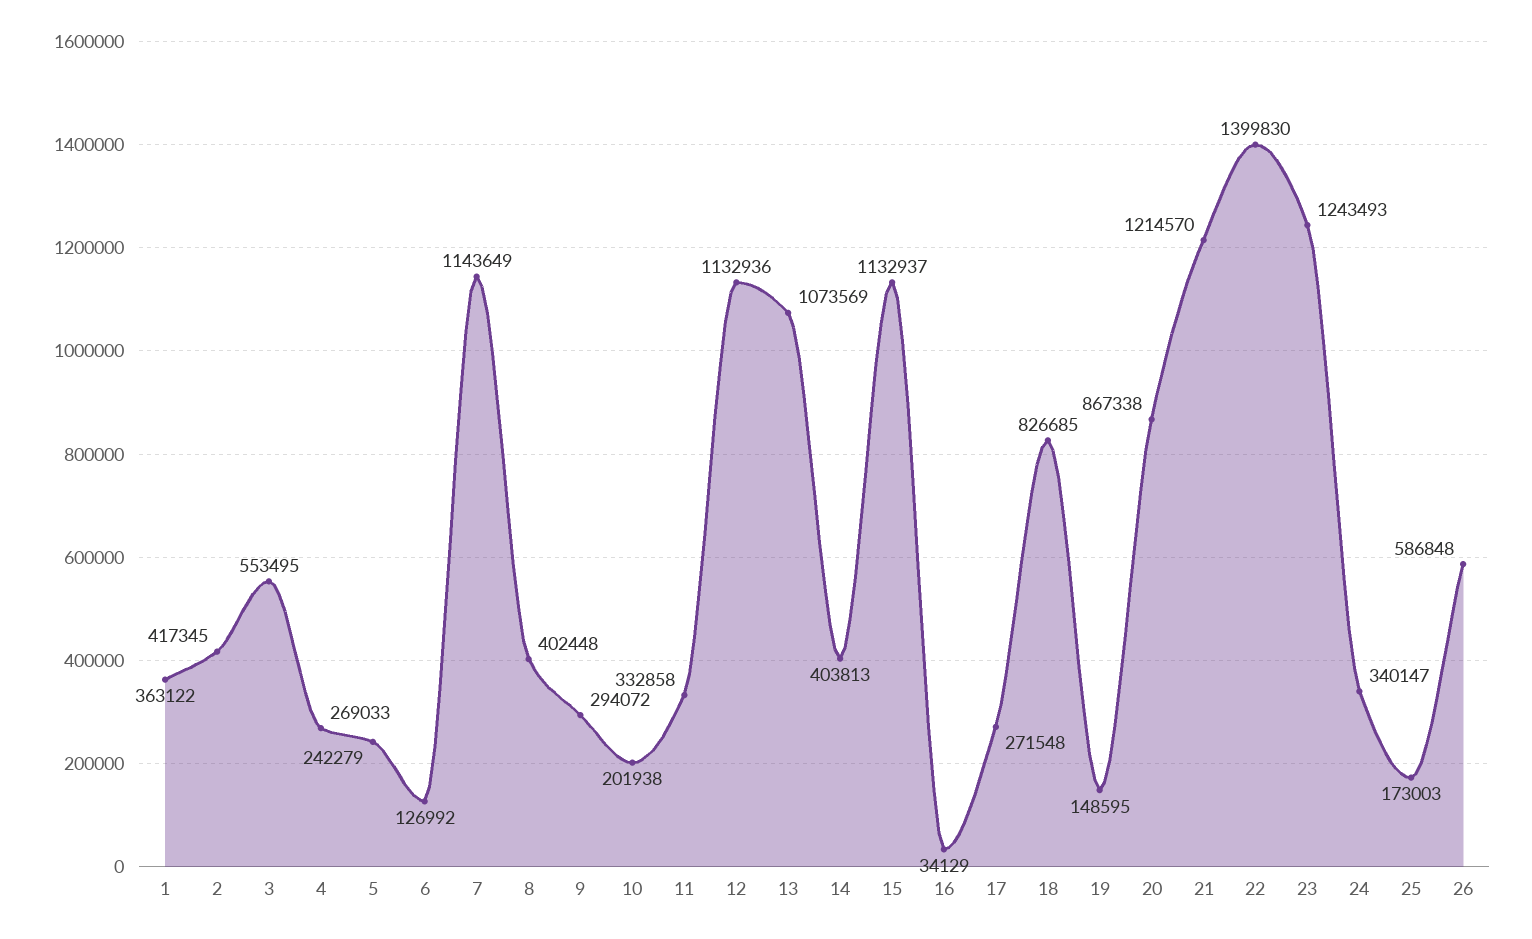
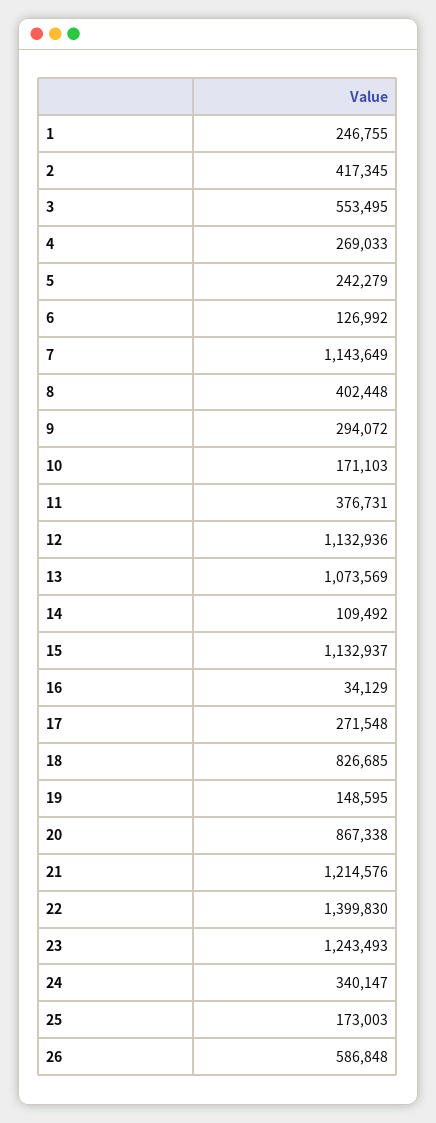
1: 363122 -> 246755
10: 201938 -> 171103
11: 332858 -> 376731
14: 403813 -> 109492
21: 1214570 -> 1214576

